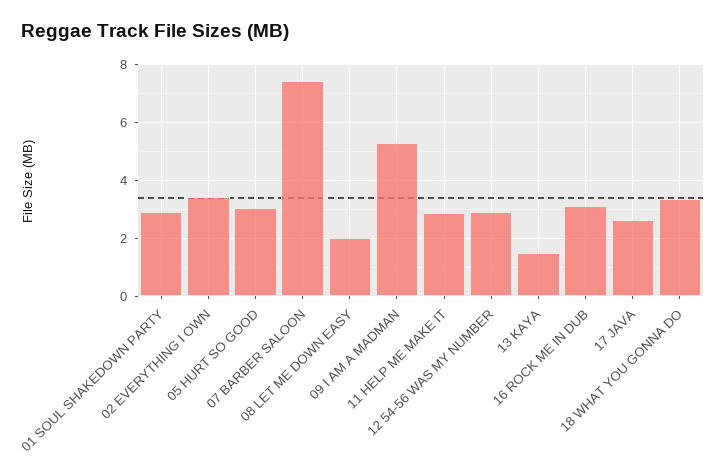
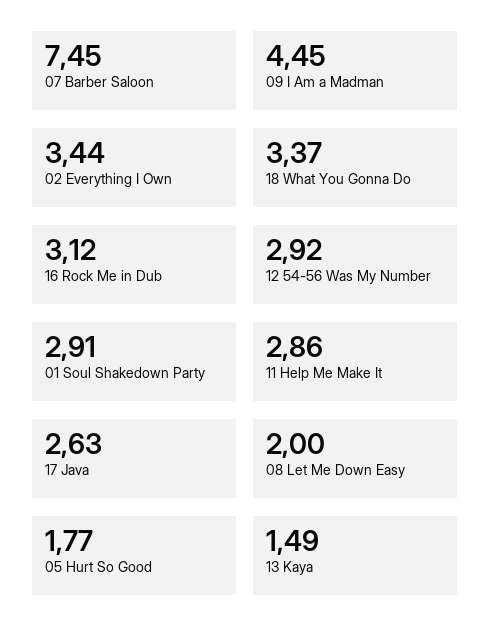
05 HURT SO GOOD: 3 -> 1.77
09 I AM A MADMAN: 5.25 -> 4.45

